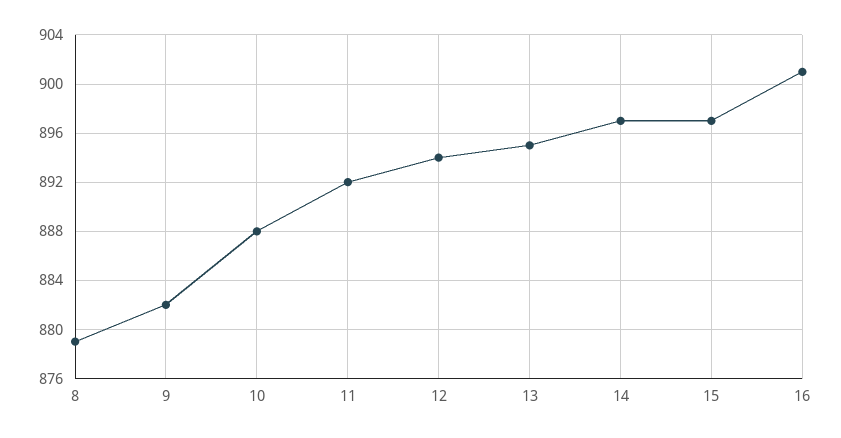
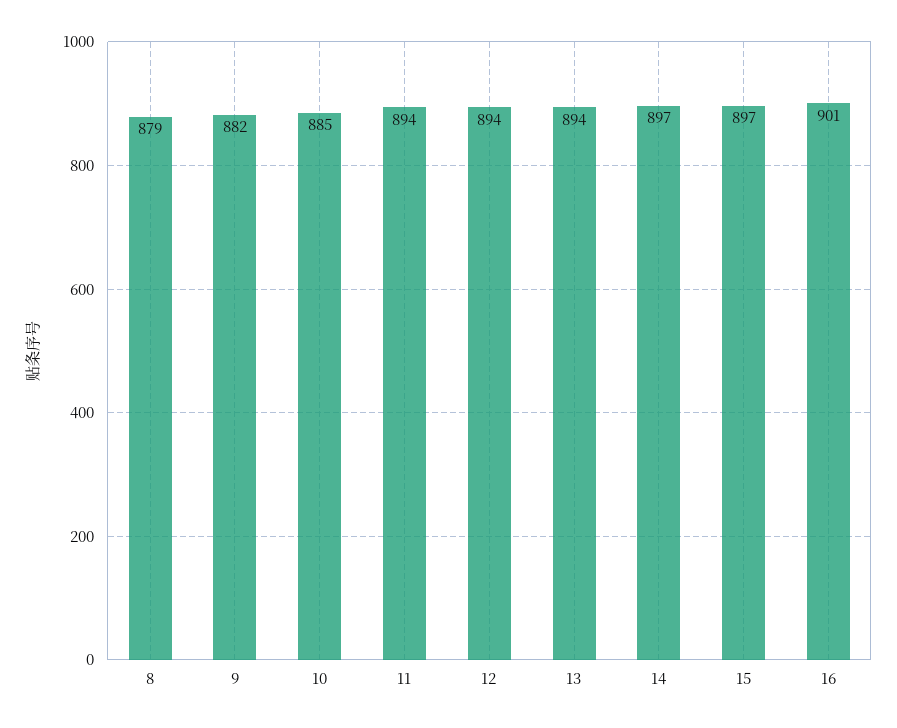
10: 888 -> 885
11: 892 -> 894
13: 895 -> 894

